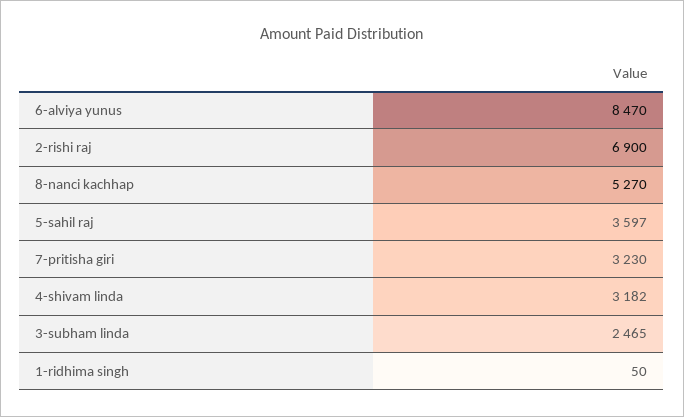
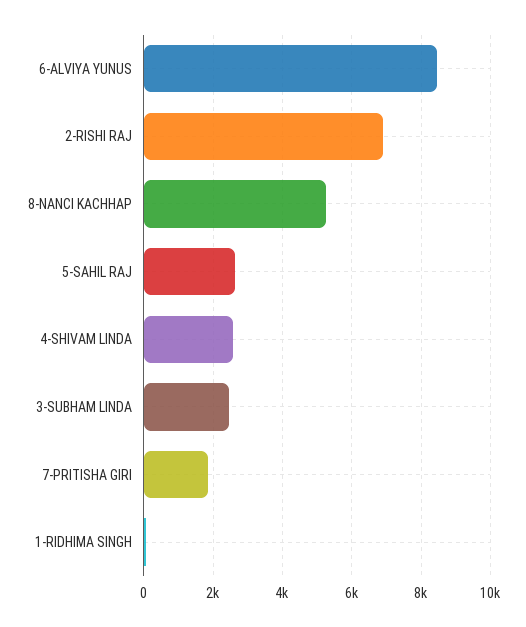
5-sahil raj: 3597 -> 2600
7-pritisha giri: 3230 -> 1800
4-shivam linda: 3182 -> 2600

